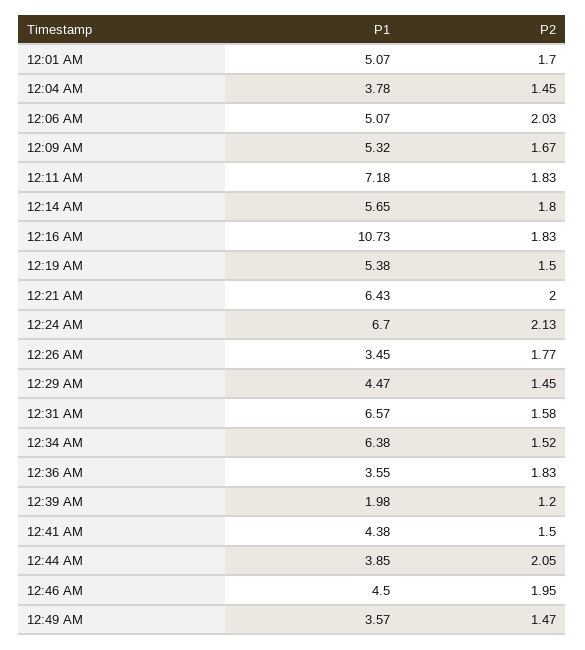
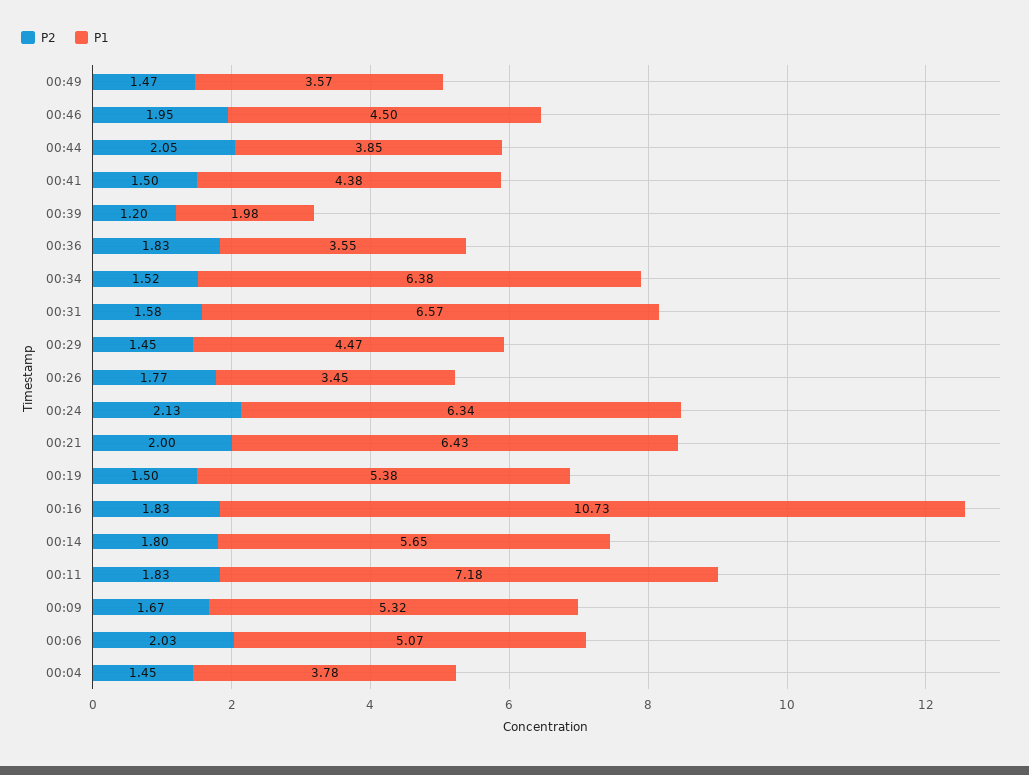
P1, 12:01 AM: 5.07 -> none
P2, 12:01 AM: 1.7 -> none
P1, 12:24 AM: 6.7 -> 6.34

